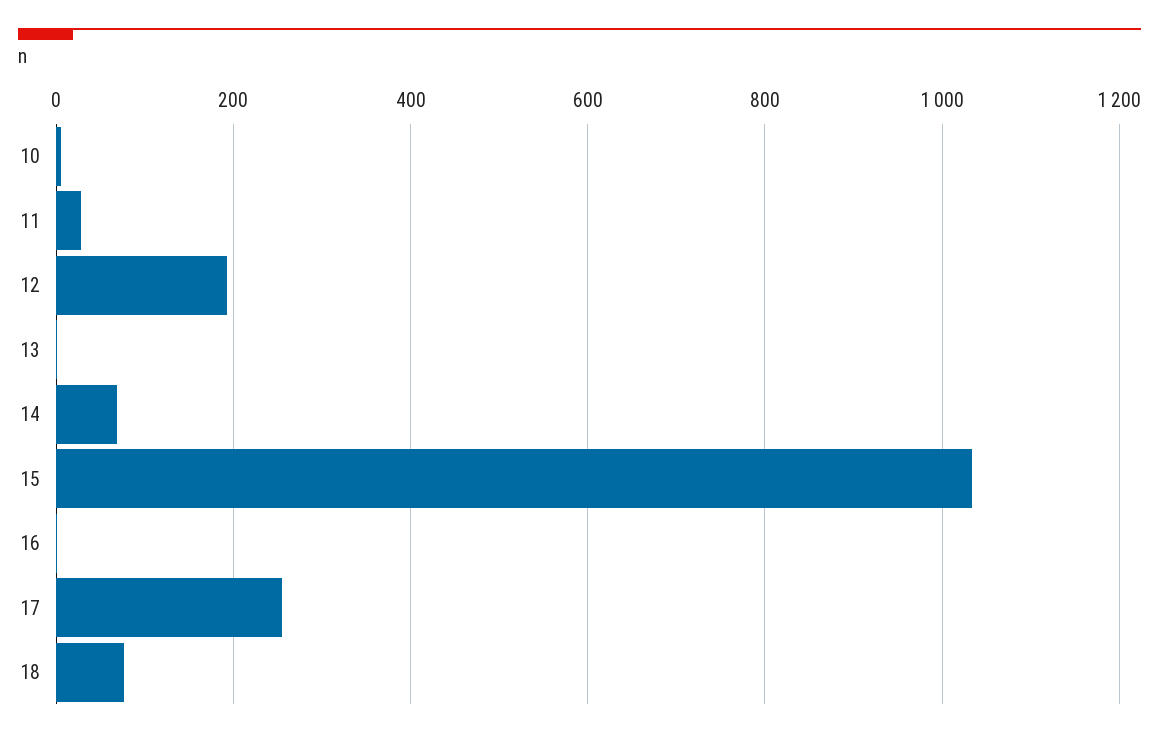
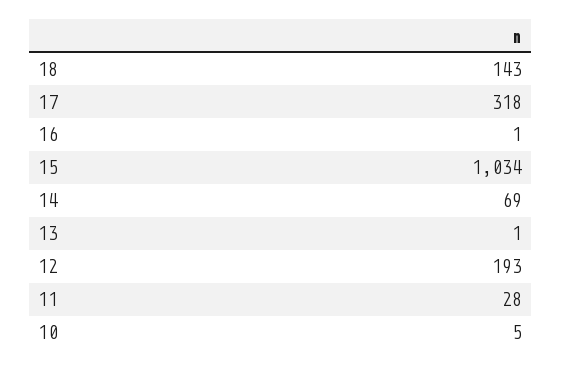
17: 260 -> 318
18: 80 -> 143

